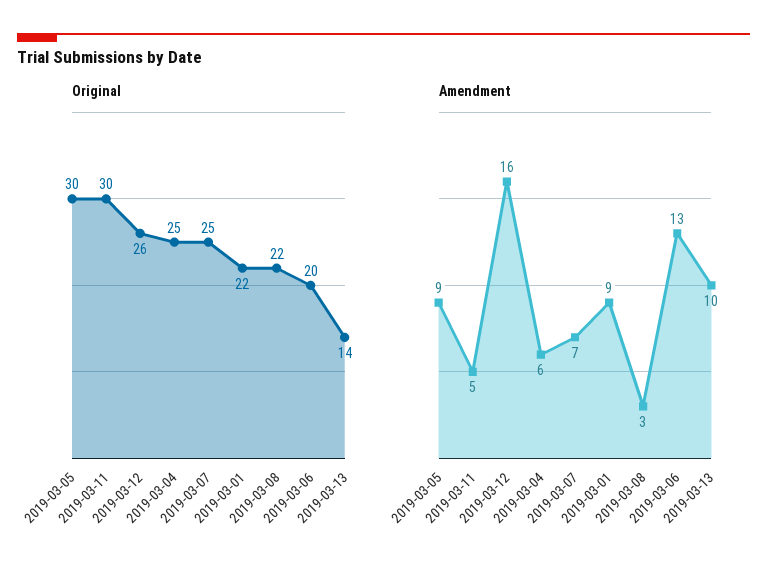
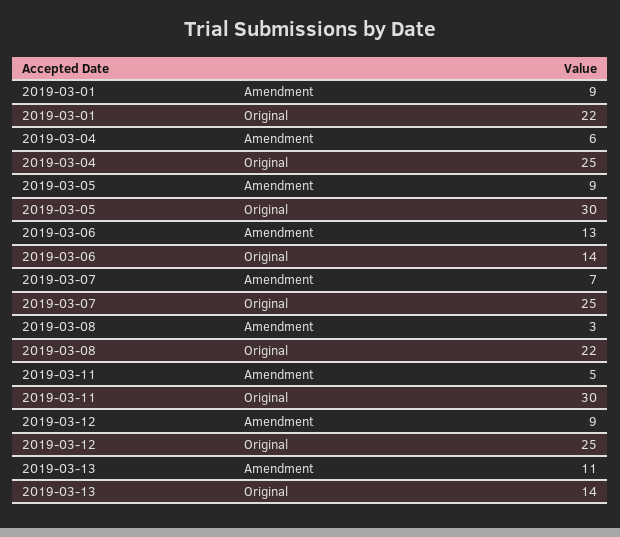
Original, 2019-03-12: 26 -> 25
Original, 2019-03-06: 20 -> 14
Amendment, 2019-03-12: 16 -> 9
Amendment, 2019-03-13: 10 -> 11

